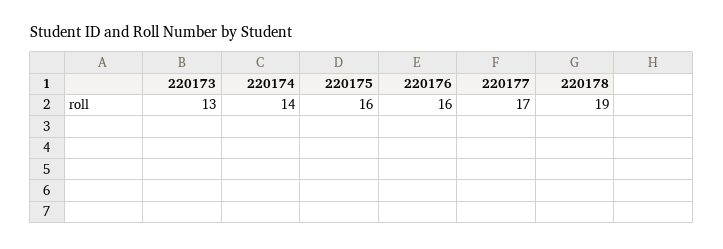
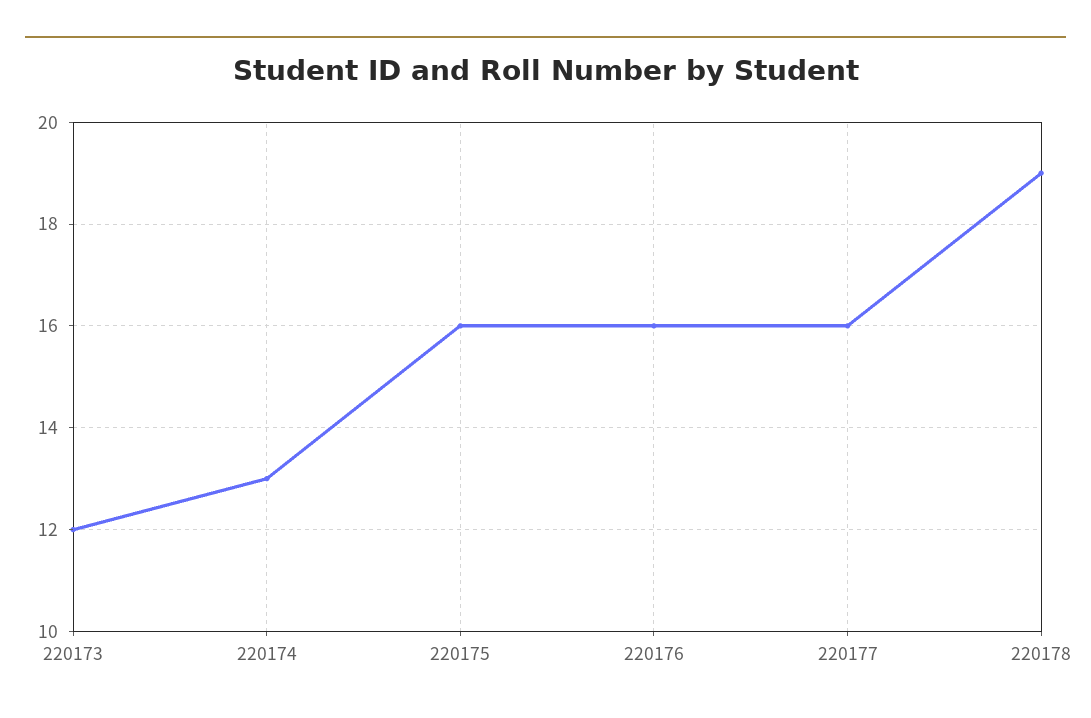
220173: 13 -> 12
220174: 14 -> 13
220177: 17 -> 16

